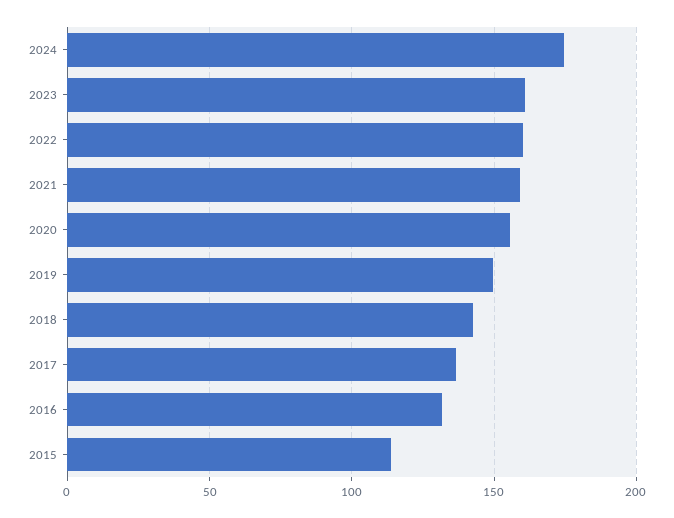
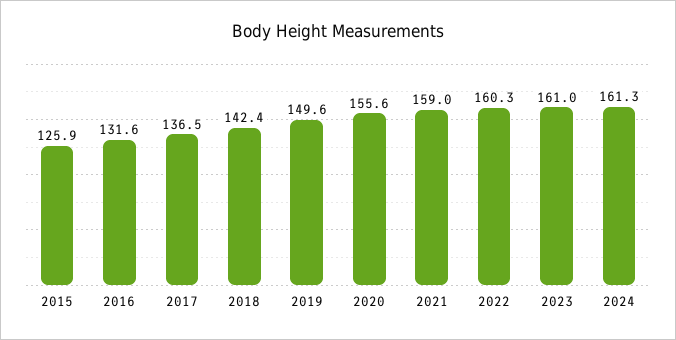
2024: 175 -> 161.3
2015: 115 -> 125.9

